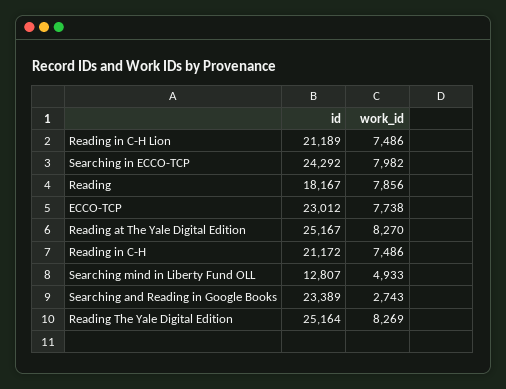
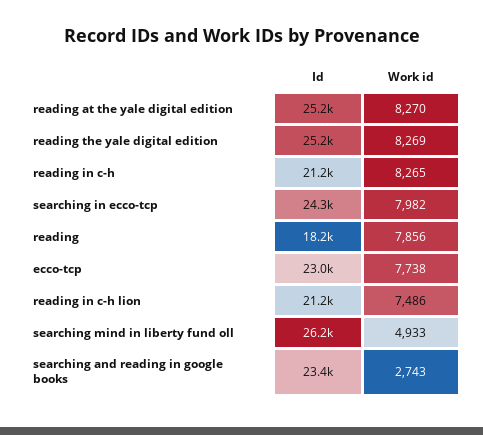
work_id, Reading in C-H: 7486 -> 8265
id, Searching mind in Liberty Fund OLL: 12807 -> 26200

